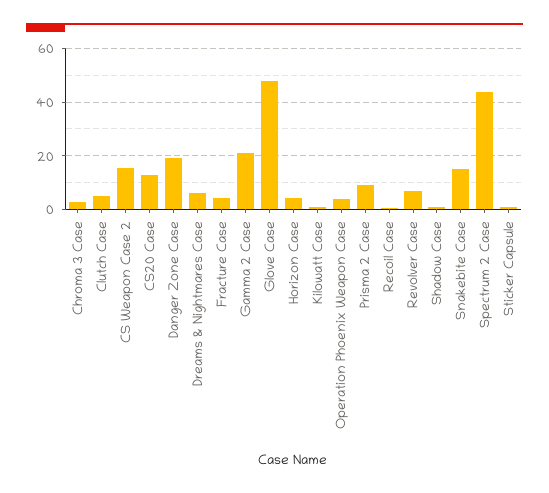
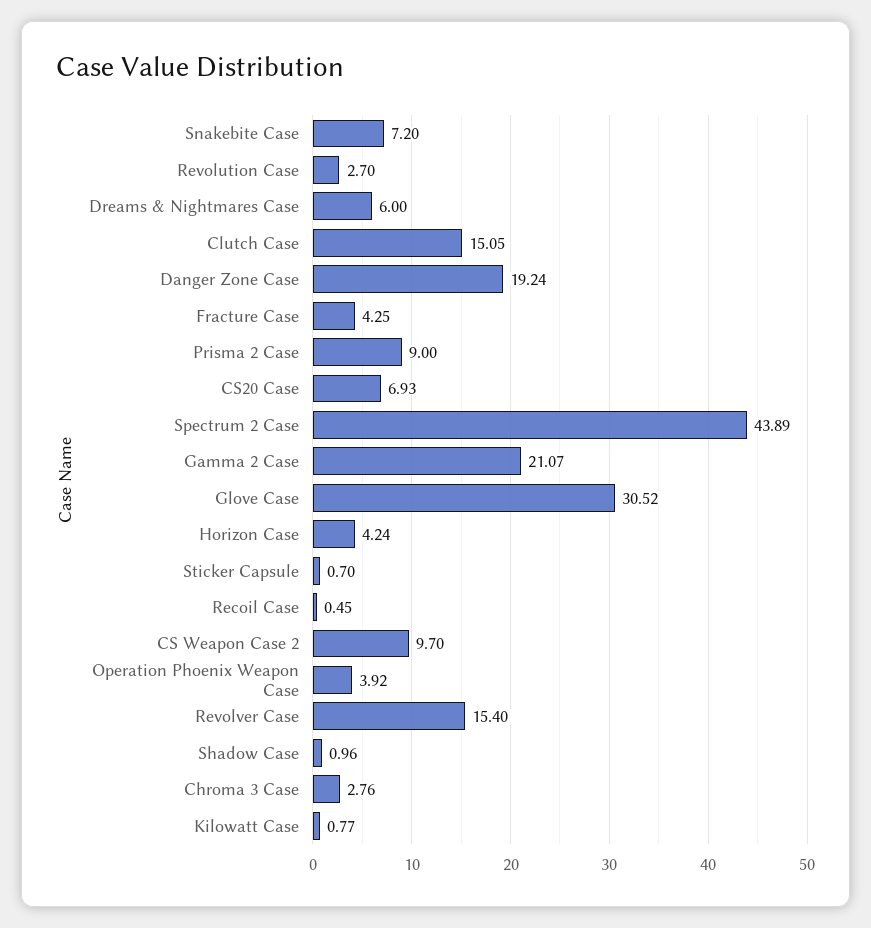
Clutch Case: 5 -> 15.05
CS Weapon Case 2: 15 -> 9.7
CS20 Case: 12.5 -> 6.93
Glove Case: 47.5 -> 30.52
Revolver Case: 7.5 -> 15.4
Snakebite Case: 15 -> 7.2
Revolution Case: none -> 2.7

